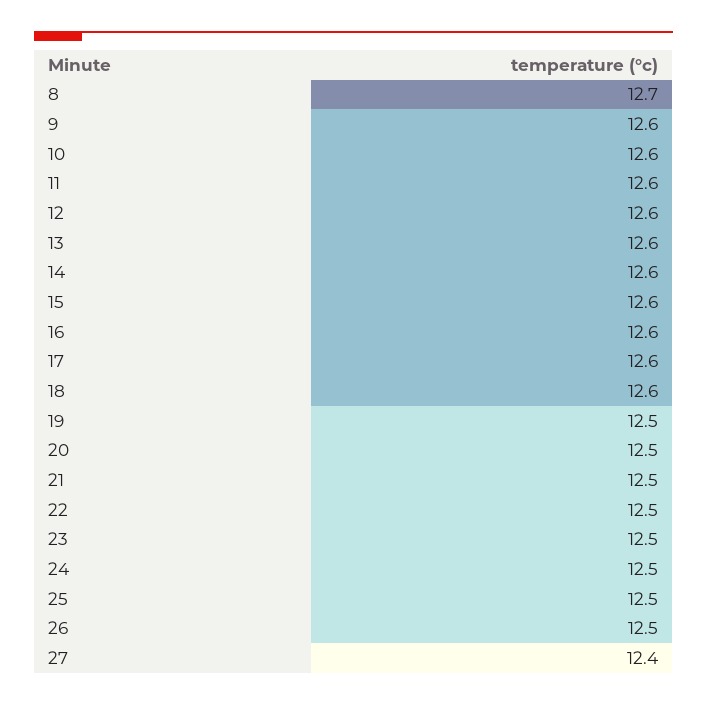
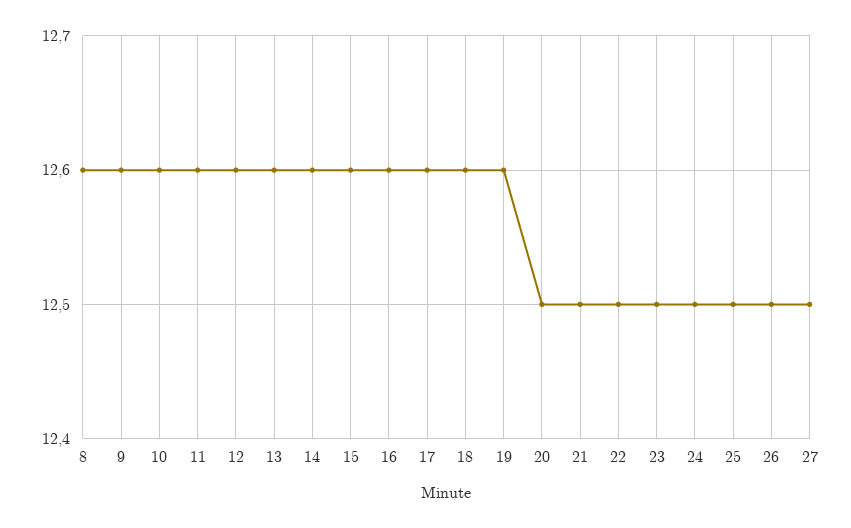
8: 12.7 -> 12.6
19: 12.5 -> 12.6
27: 12.4 -> 12.5

